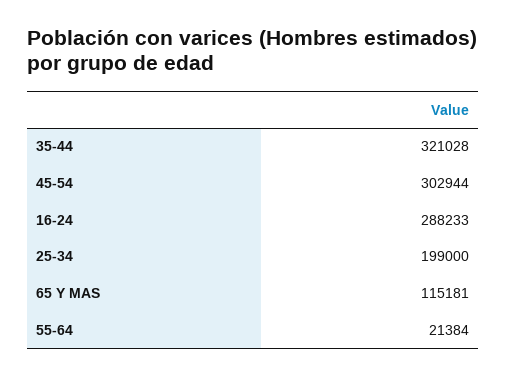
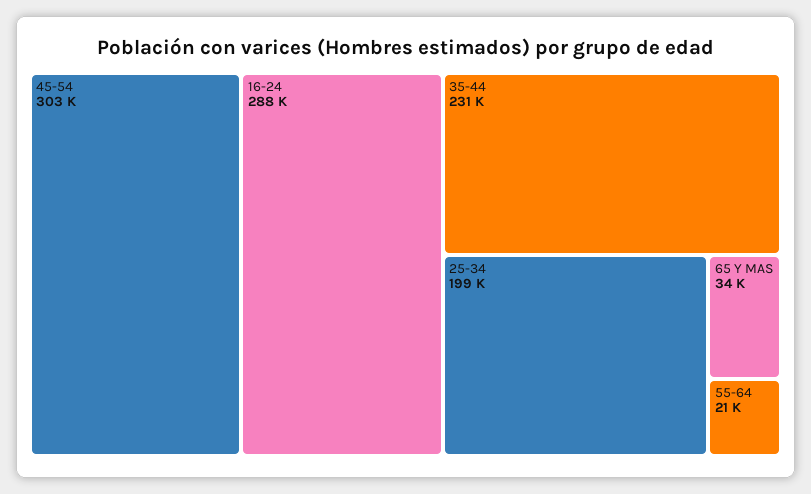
35-44: 321028 -> 231000
65 Y MAS: 115181 -> 34000

